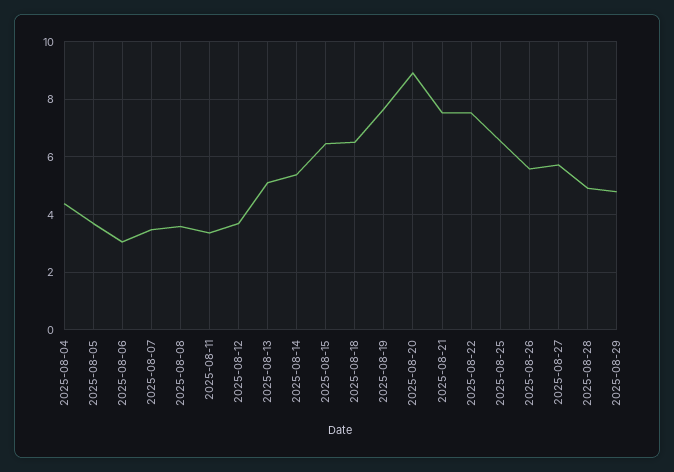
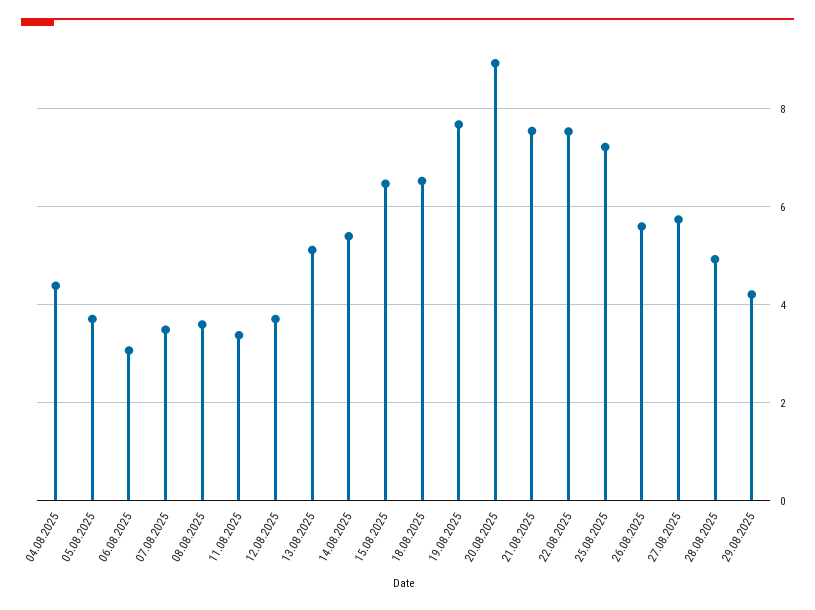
2025-08-25: 6.5 -> 7.2
2025-08-29: 4.75 -> 4.2

